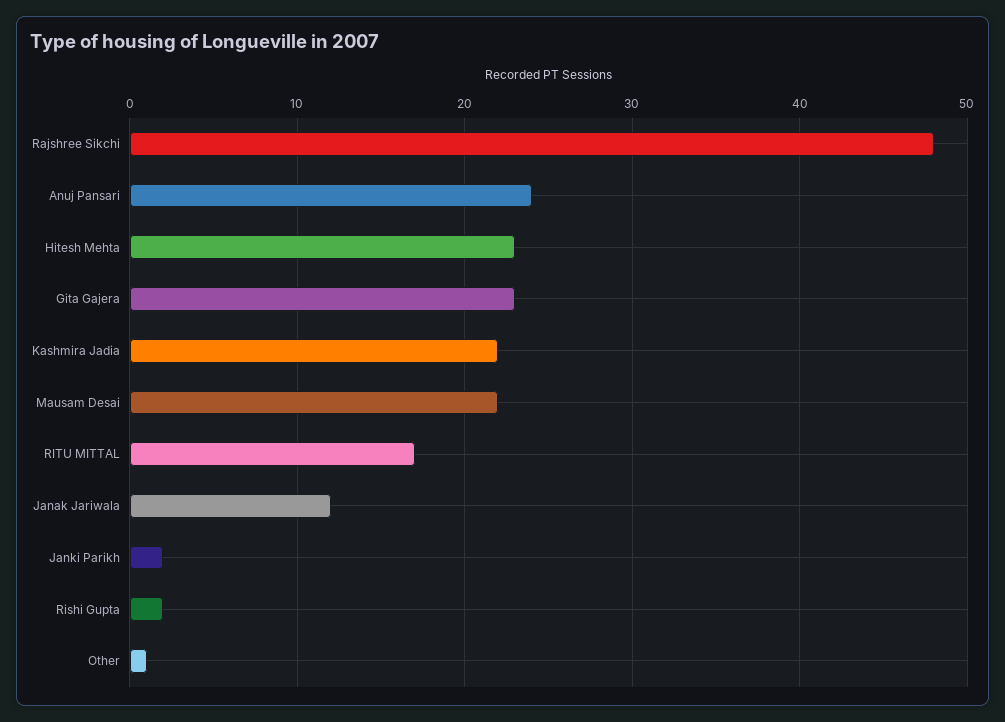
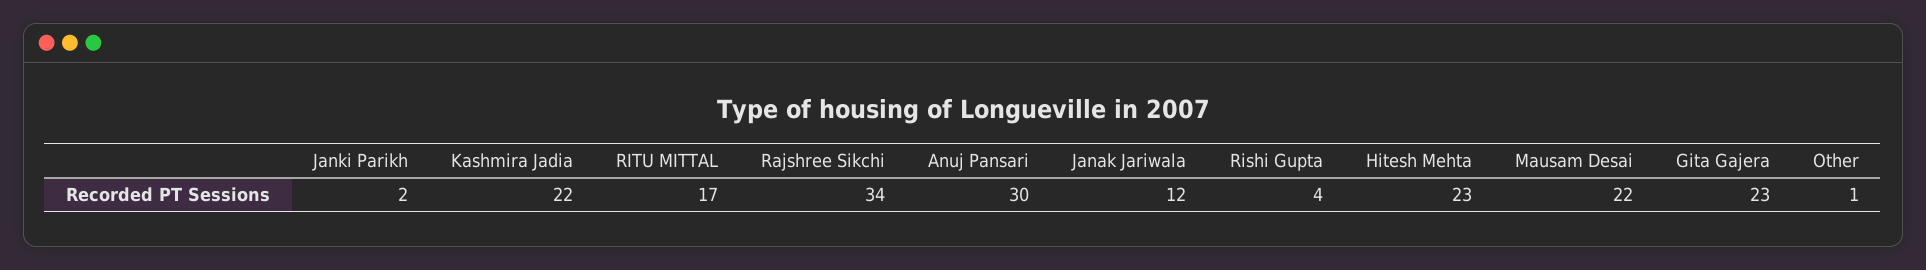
Rajshree Sikchi: 48 -> 34
Anuj Pansari: 24 -> 30
Rishi Gupta: 2 -> 4

